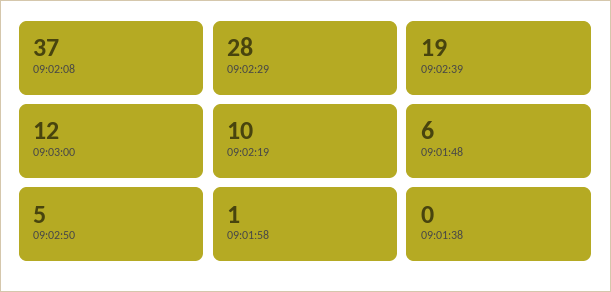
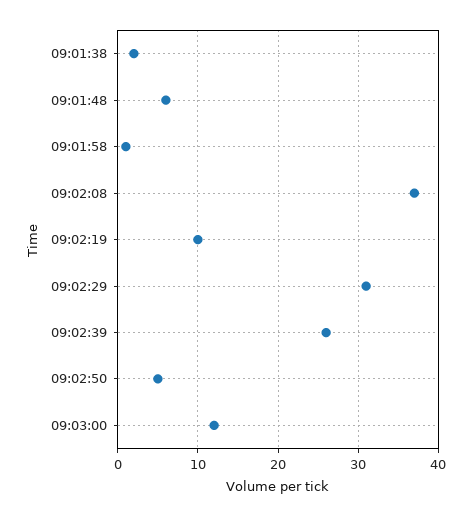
09:02:29: 28 -> 31
09:02:39: 19 -> 26
09:01:38: 0 -> 2

